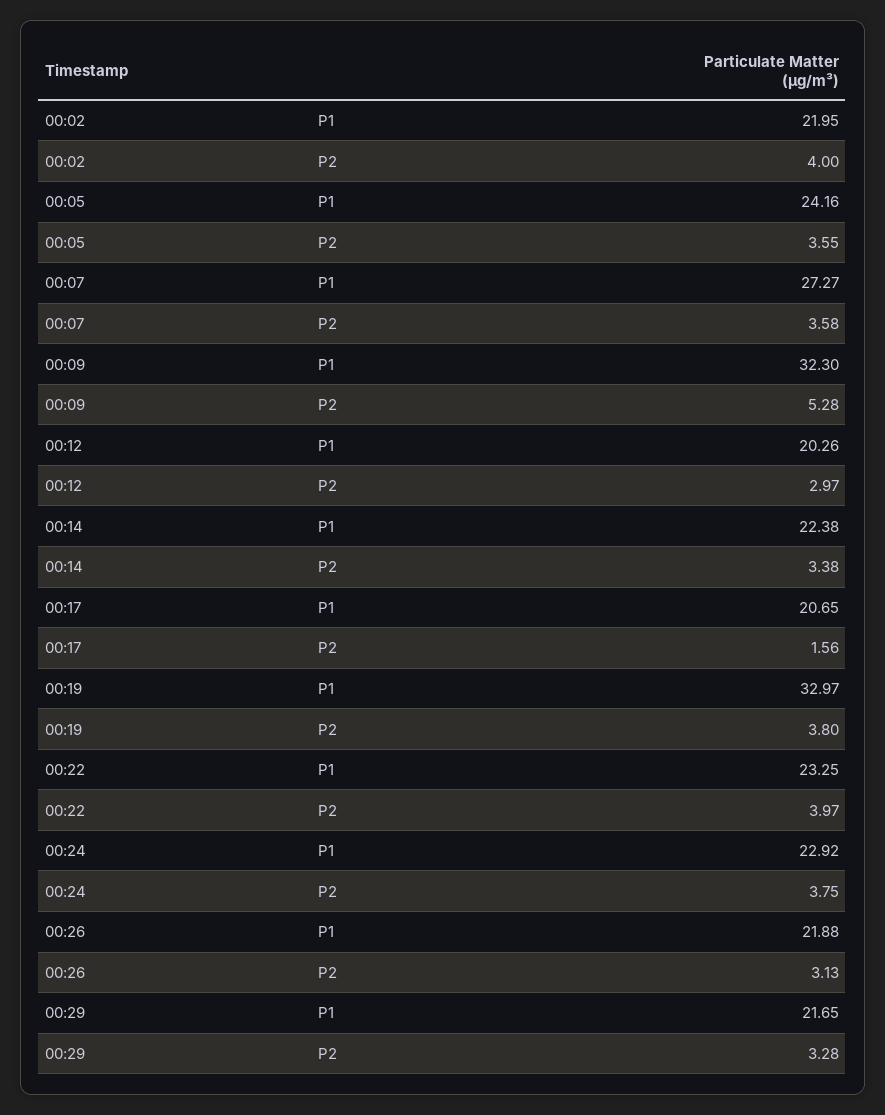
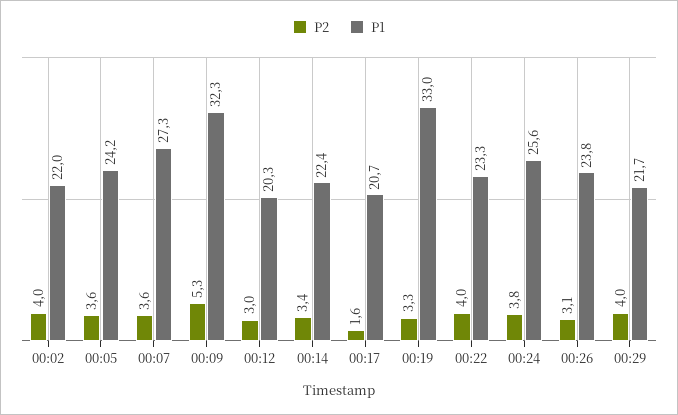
P2, 00:19: 3.8 -> 3.3
P1, 00:24: 22.92 -> 25.6
P1, 00:26: 21.88 -> 23.8
P2, 00:29: 3.28 -> 4

